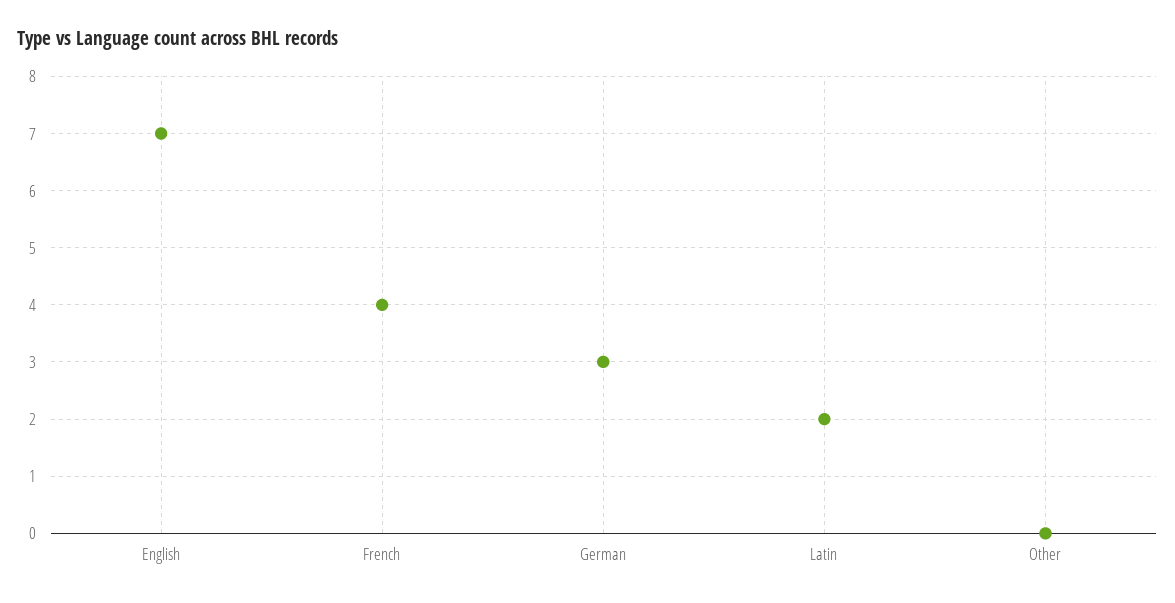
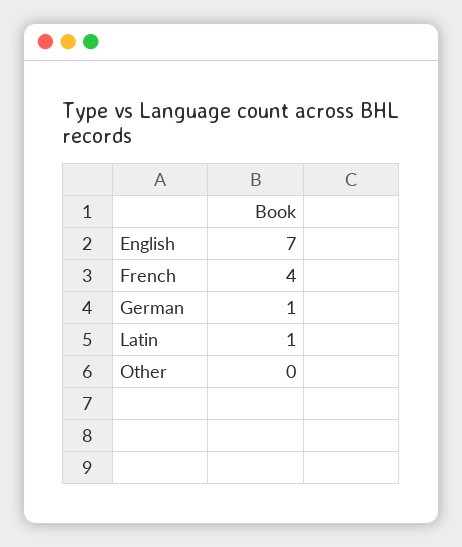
German: 3 -> 1
Latin: 2 -> 1

